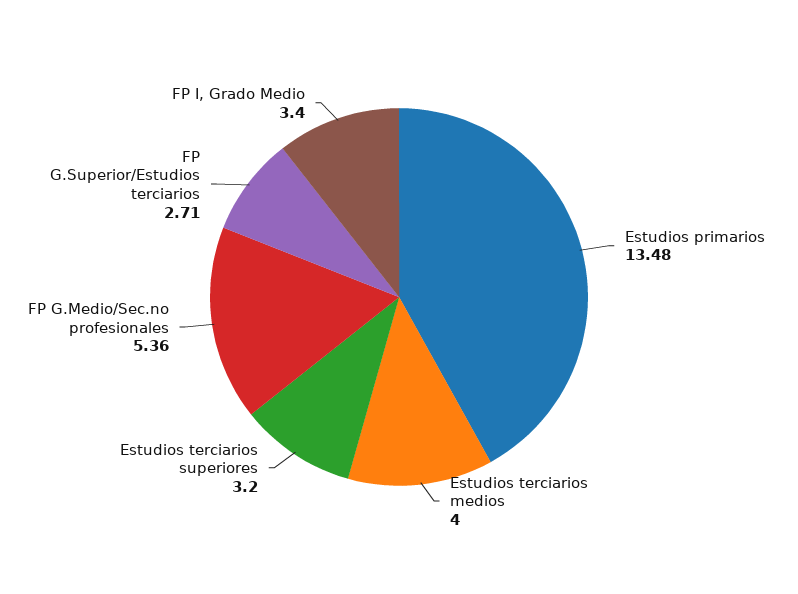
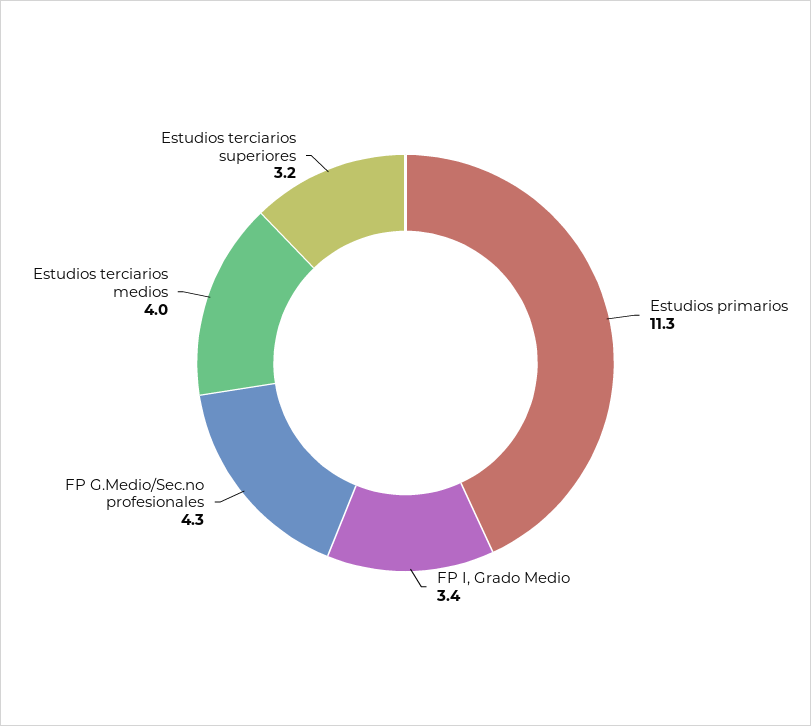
Estudios primarios: 13.48 -> 11.3
FP G.Medio/Sec.no profesionales: 5.36 -> 4.3
FP G.Superior/Estudios terciarios: 2.71 -> none

